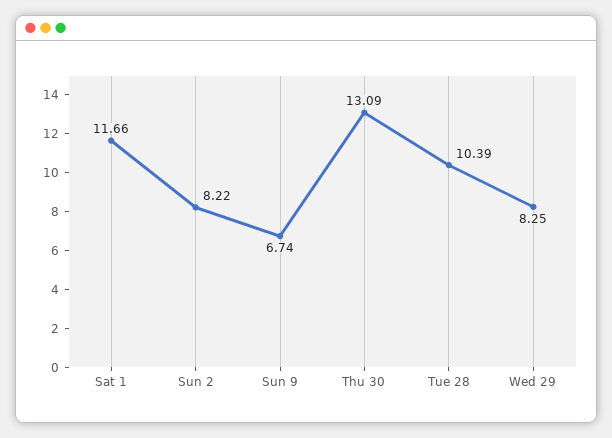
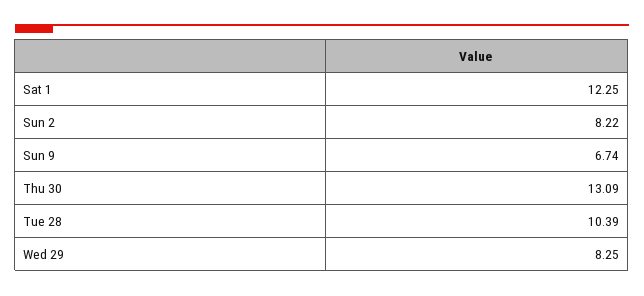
Sat 1: 11.66 -> 12.25

